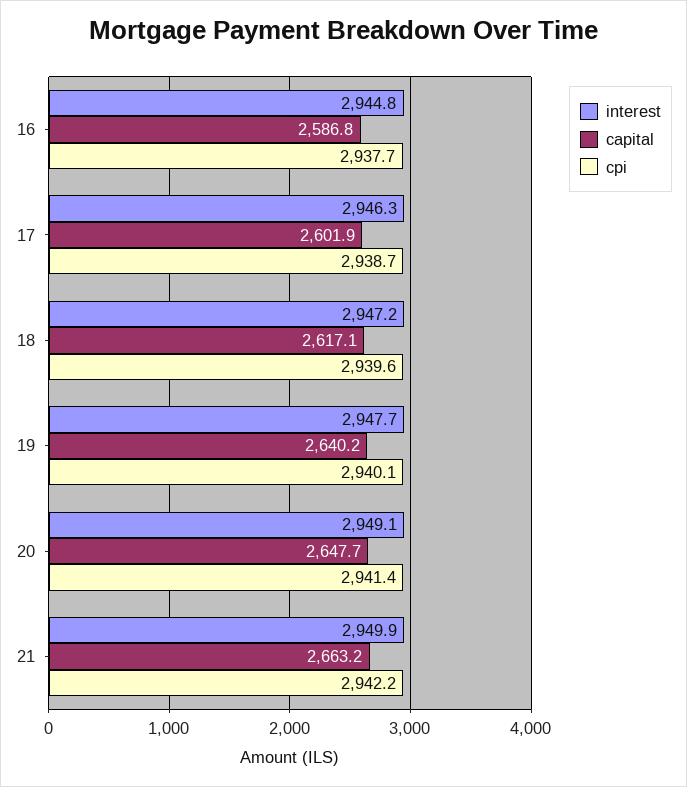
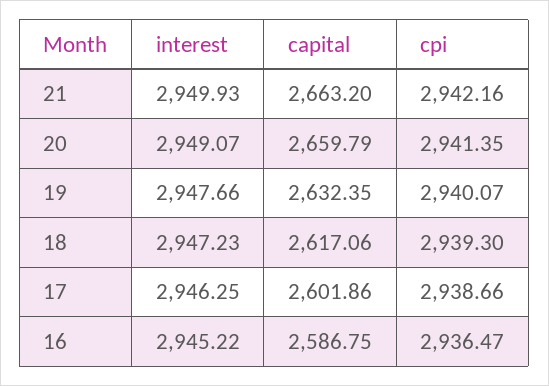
interest, 16: 2944.8 -> 2945.22
cpi, 16: 2937.7 -> 2936.47
cpi, 18: 2939.6 -> 2939.3
capital, 19: 2640.2 -> 2632.35
capital, 20: 2647.7 -> 2659.79

